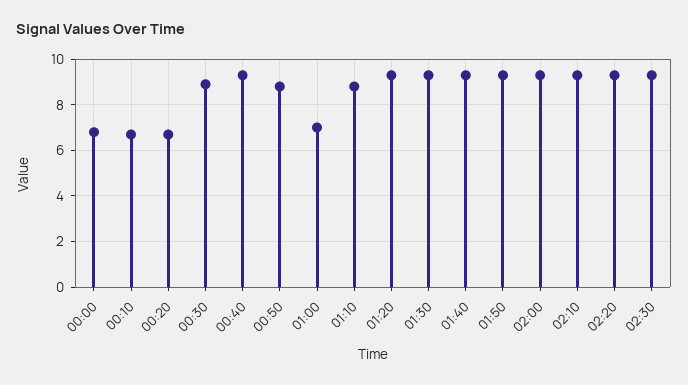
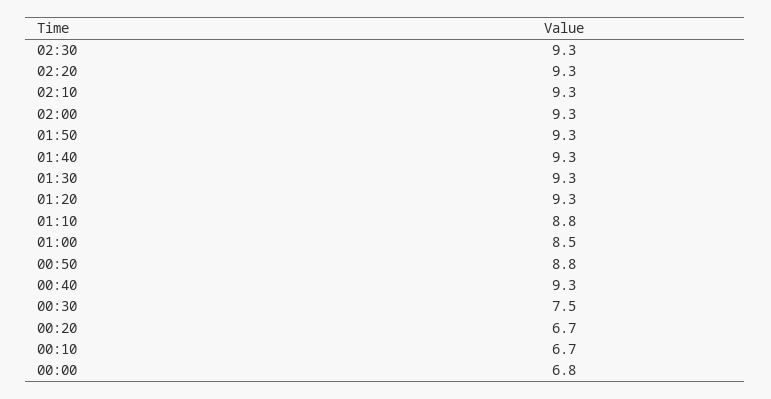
00:30: 9 -> 7.5
01:00: 7 -> 8.5

